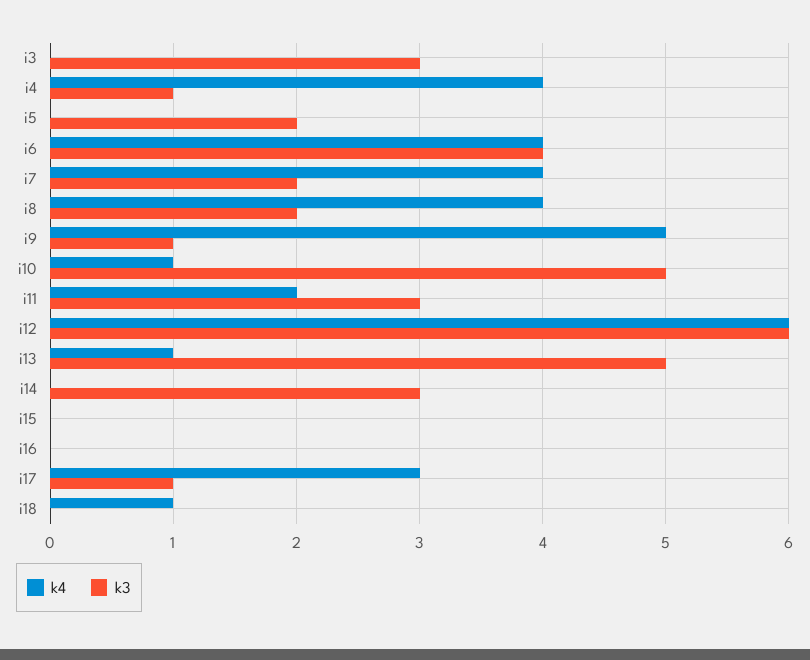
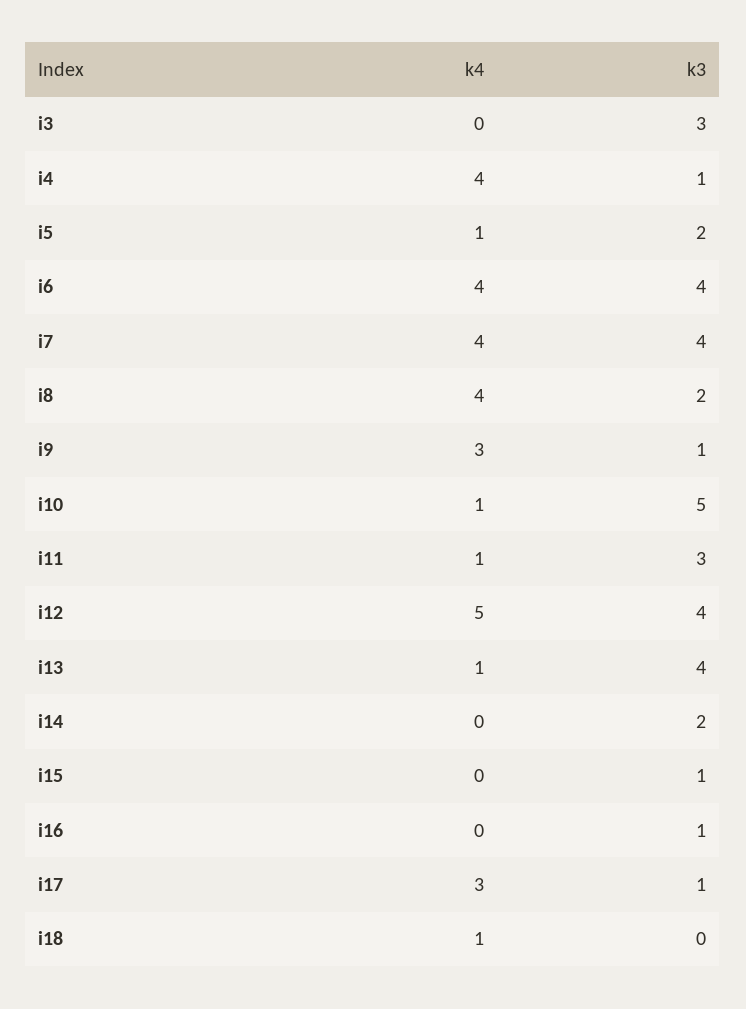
k4, i5: 0 -> 1
k3, i7: 2 -> 4
k4, i9: 5 -> 3
k4, i11: 2 -> 1
k4, i12: 6 -> 5
k3, i12: 6 -> 4
k3, i13: 5 -> 4
k3, i14: 3 -> 2
k3, i15: 0 -> 1
k3, i16: 0 -> 1

